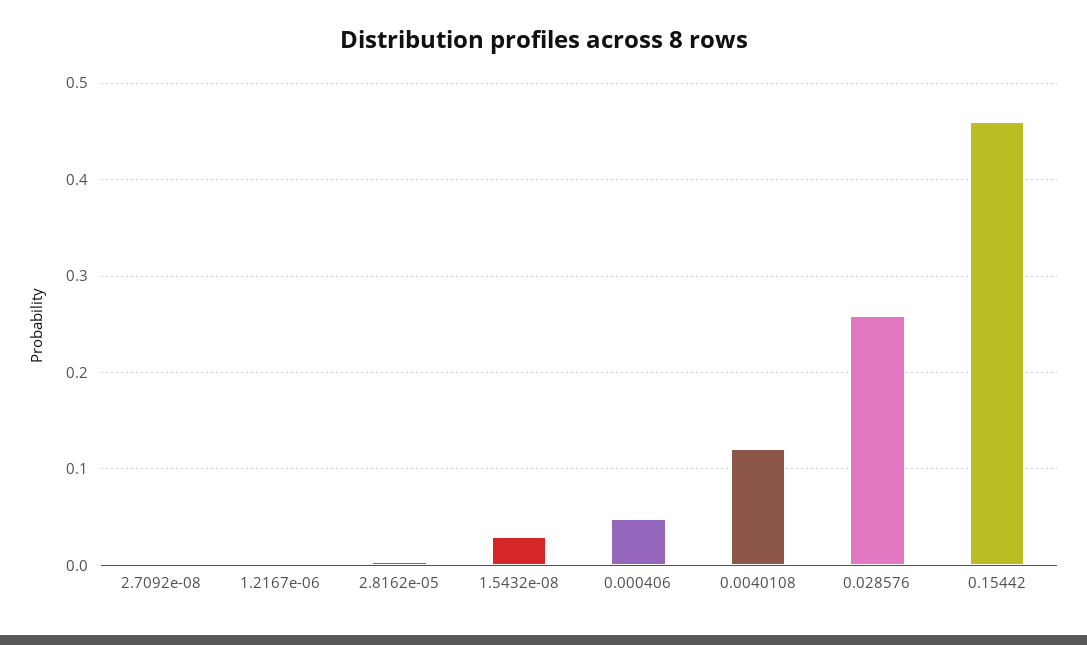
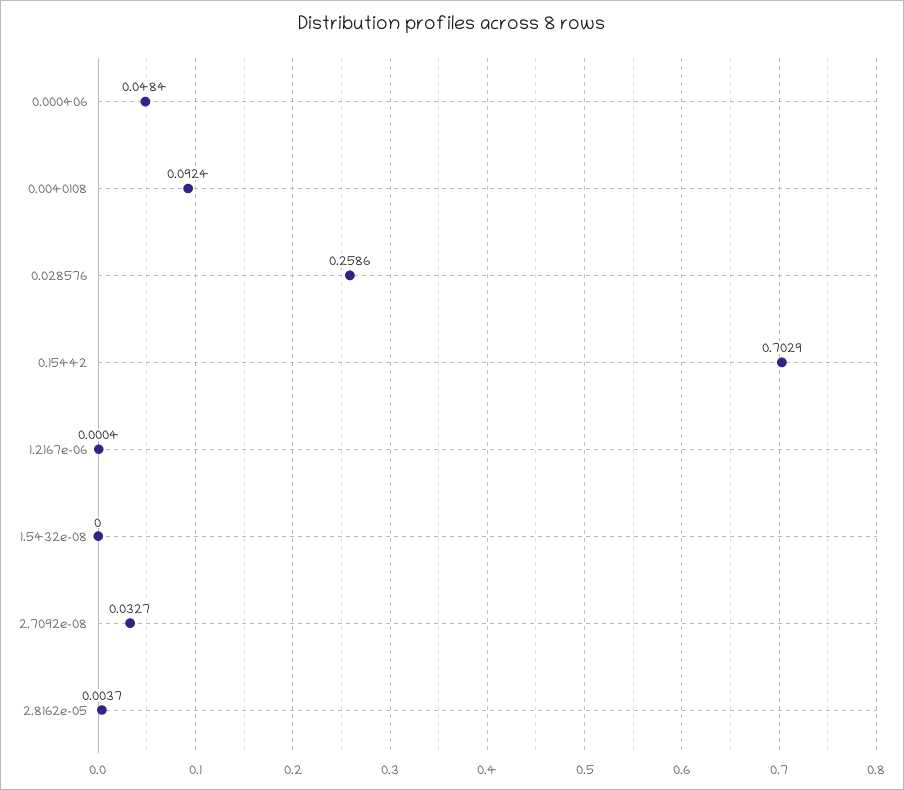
2.7092e-08: 0 -> 0.0327
1.5432e-08: 0.03 -> 0
0.0040108: 0.12 -> 0.0924
0.15442: 0.46 -> 0.7029

